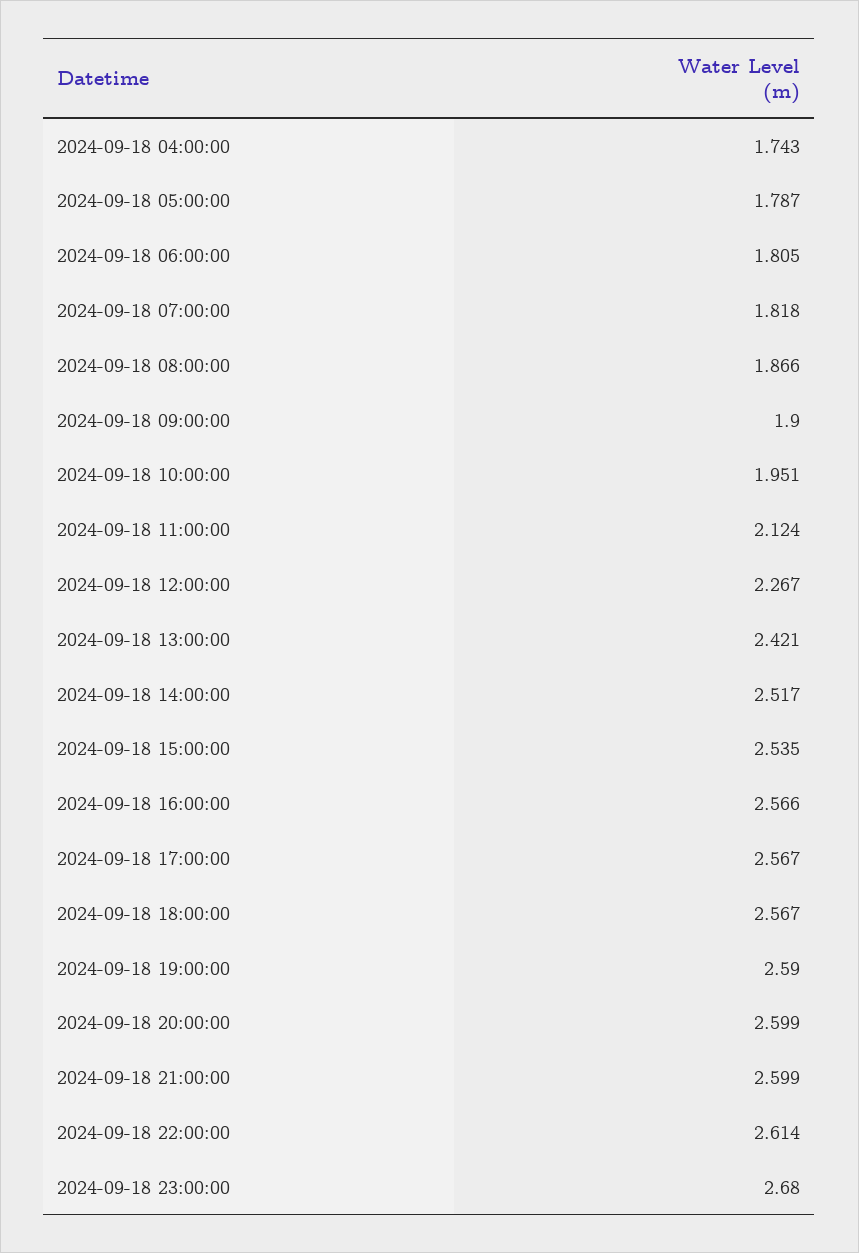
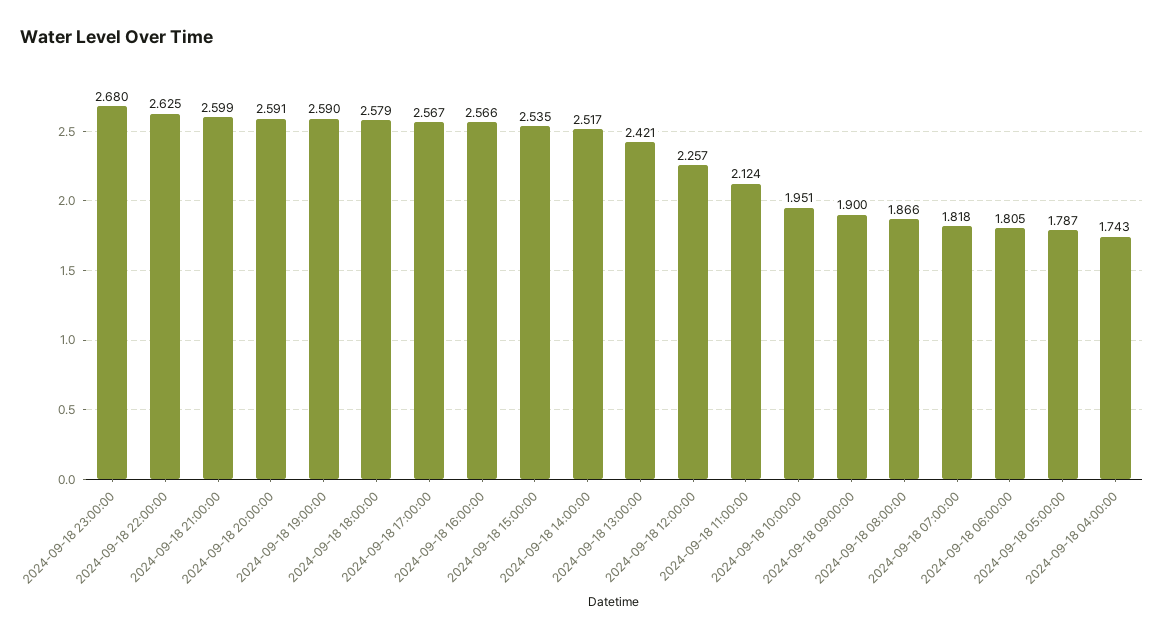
2024-09-18 12:00:00: 2.267 -> 2.257
2024-09-18 18:00:00: 2.567 -> 2.579
2024-09-18 20:00:00: 2.599 -> 2.591
2024-09-18 22:00:00: 2.614 -> 2.625

